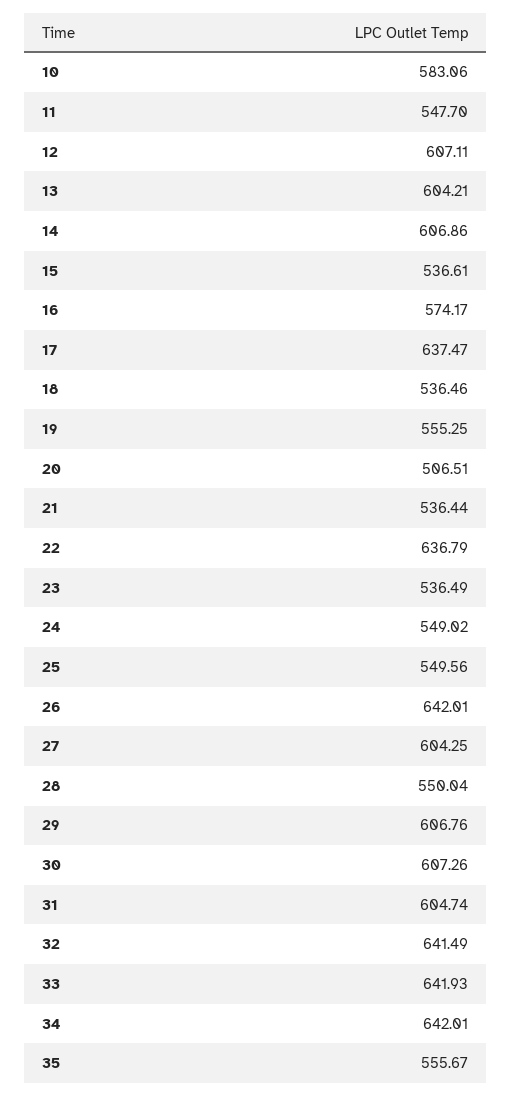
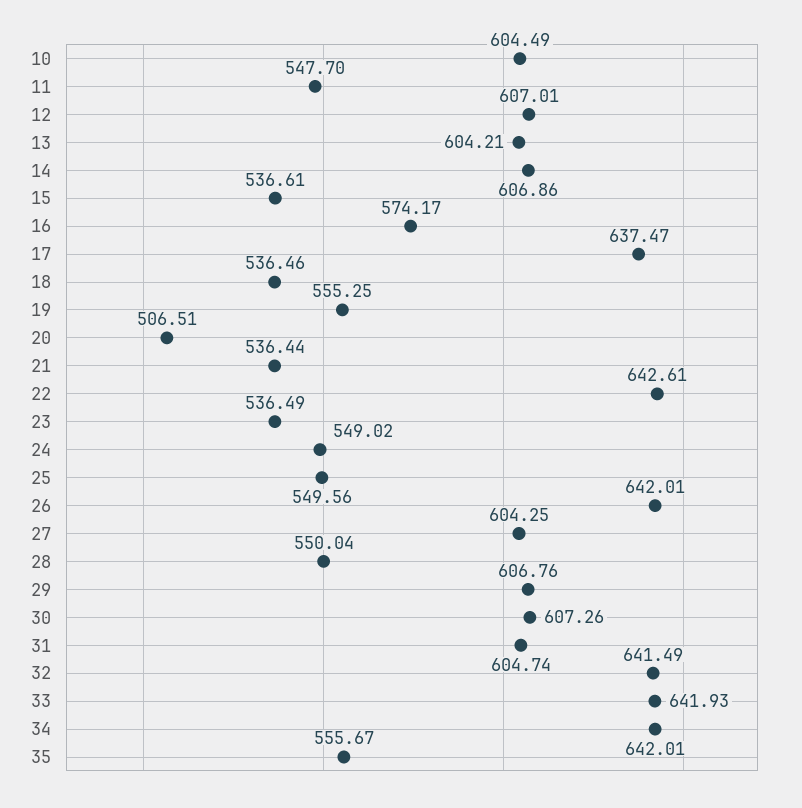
10: 583.06 -> 604.49
12: 607.11 -> 607.01
22: 636.79 -> 642.61

